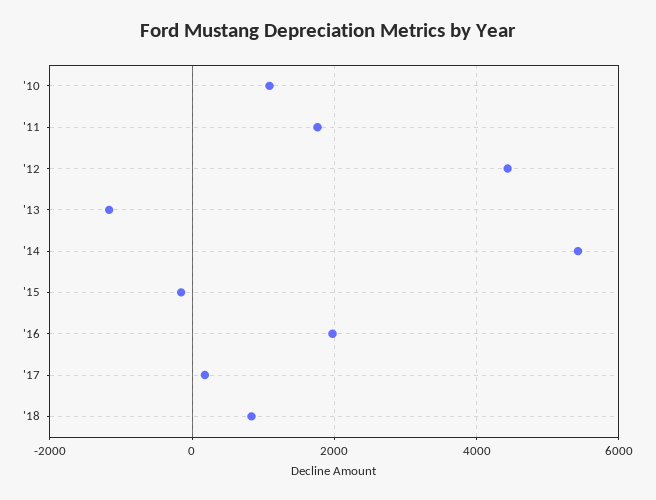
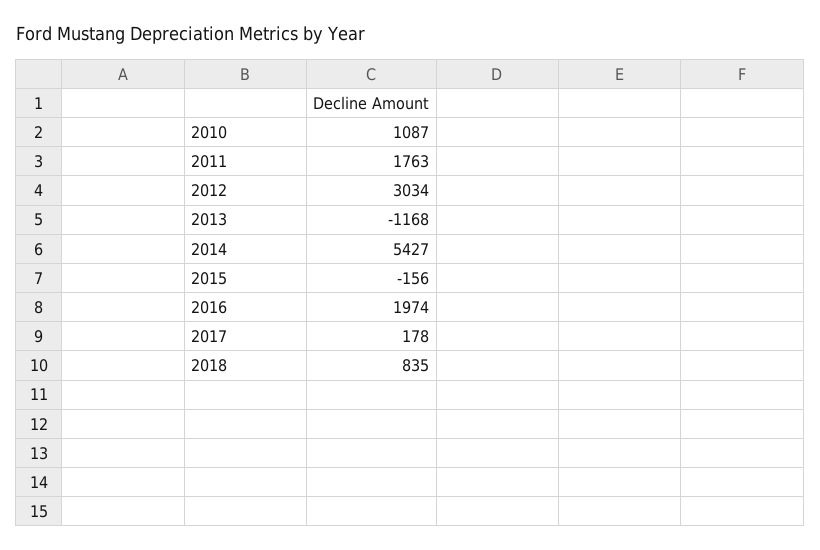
'12: 4400 -> 3034

